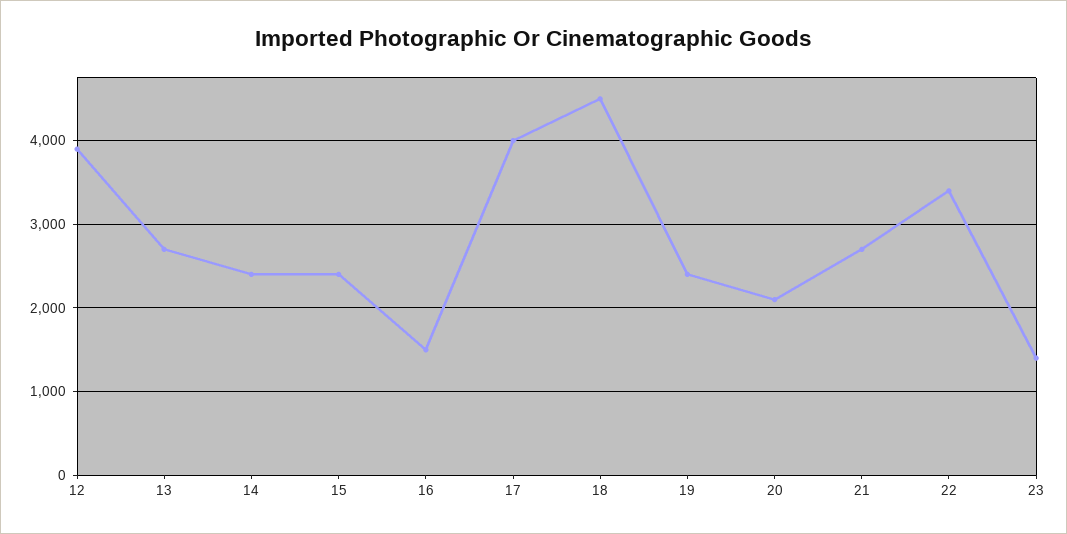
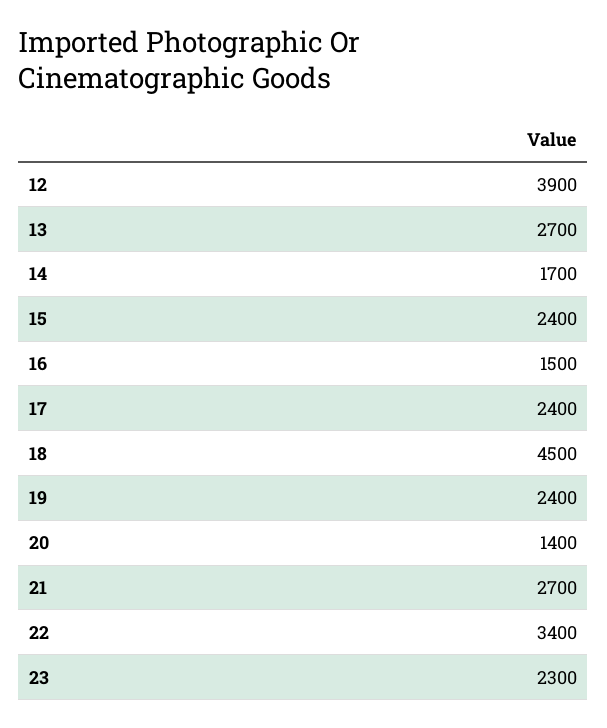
14: 2400 -> 1700
17: 4000 -> 2400
20: 2100 -> 1400
23: 1400 -> 2300

